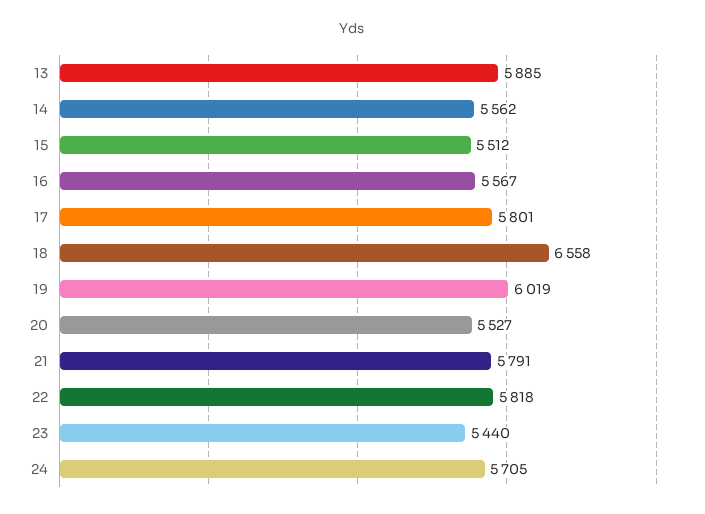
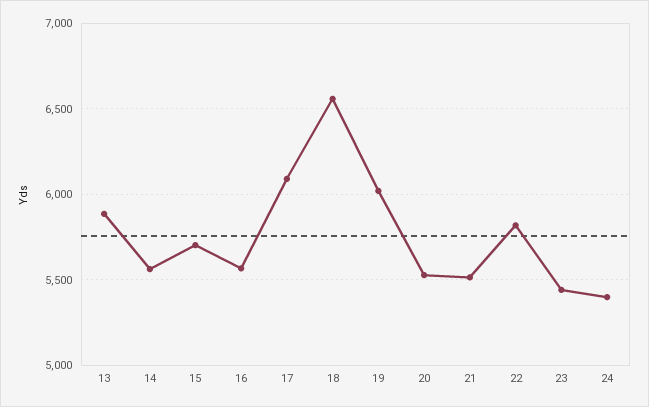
15: 5512 -> 5700
17: 5801 -> 6100
21: 5791 -> 5500
24: 5705 -> 5400

